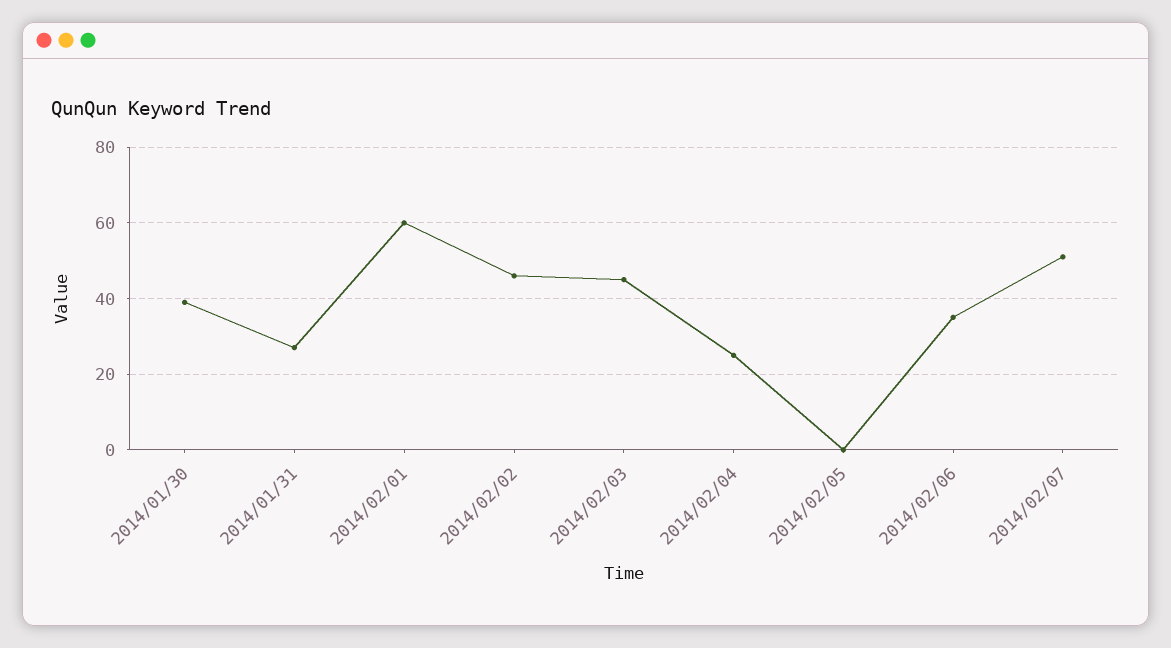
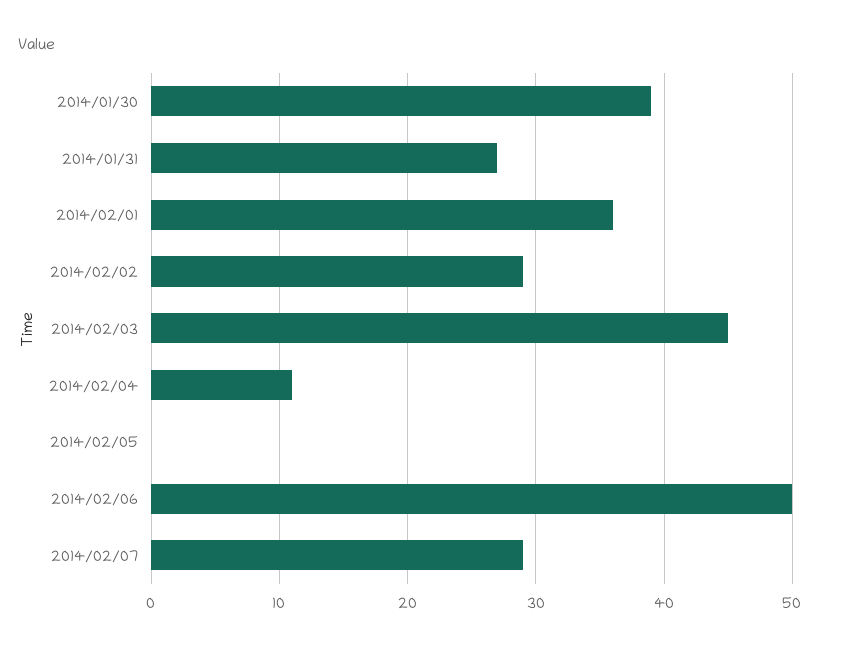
2014/02/01: 60 -> 36
2014/02/02: 45 -> 29
2014/02/04: 25 -> 11
2014/02/06: 35 -> 50
2014/02/07: 50 -> 29

